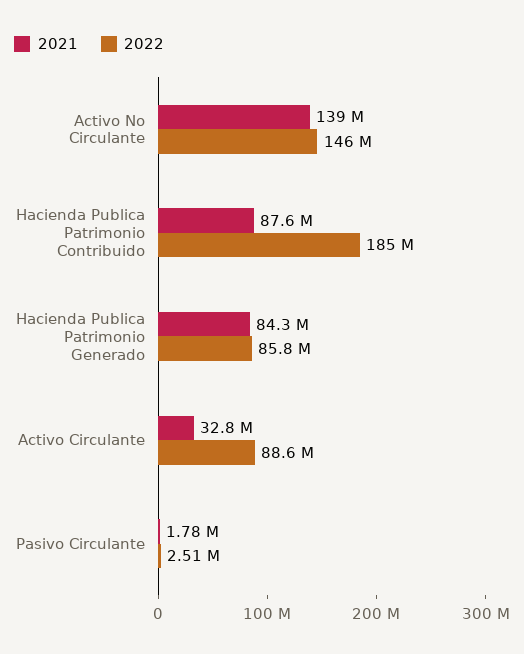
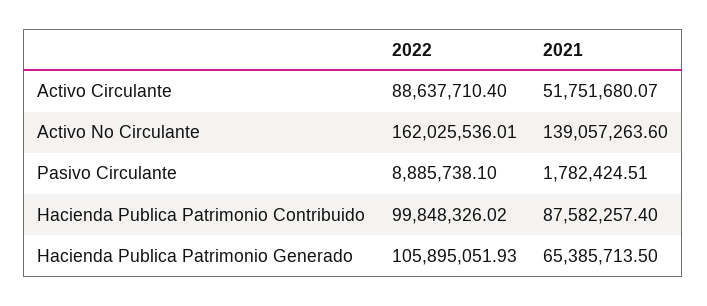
2022, Activo No Circulante: 146000000 -> 162025536.01
2022, Hacienda Publica Patrimonio Contribuido: 185000000 -> 99848326.02
2021, Hacienda Publica Patrimonio Generado: 84300000 -> 65385713.5
2022, Hacienda Publica Patrimonio Generado: 85800000 -> 105895051.93
2021, Activo Circulante: 32800000 -> 51751680.07
2022, Pasivo Circulante: 2510000 -> 8885738.1

